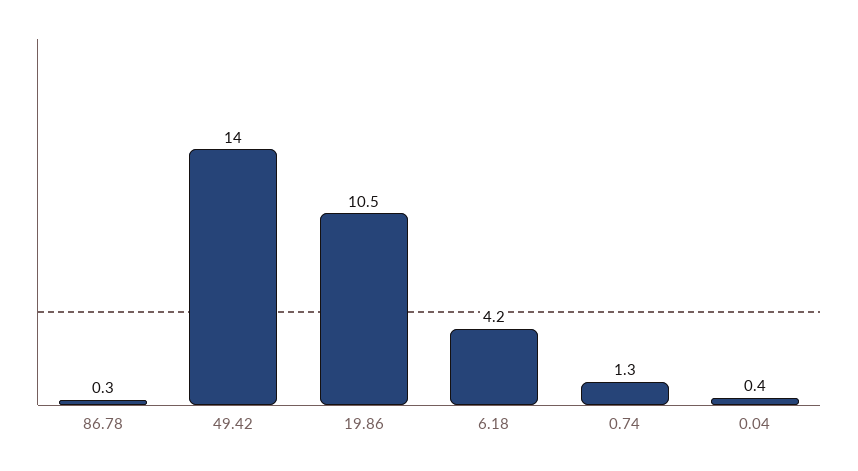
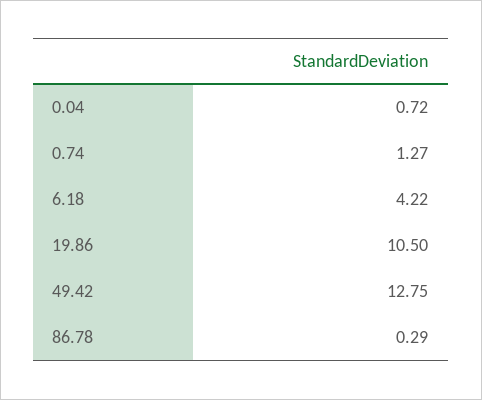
49.42: 14 -> 12.75
0.04: 0.4 -> 0.72

